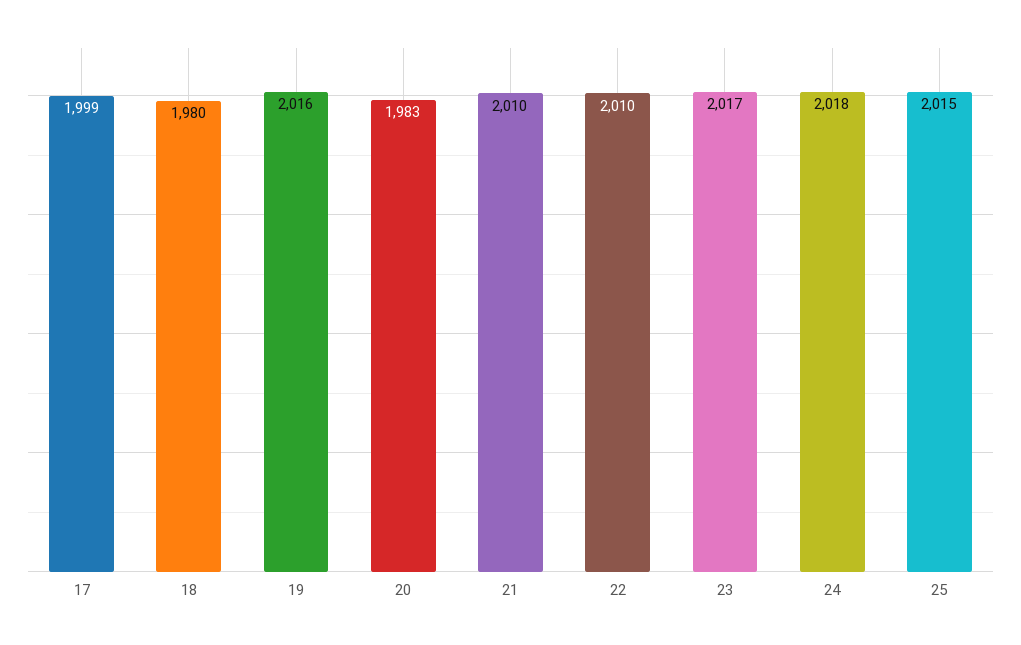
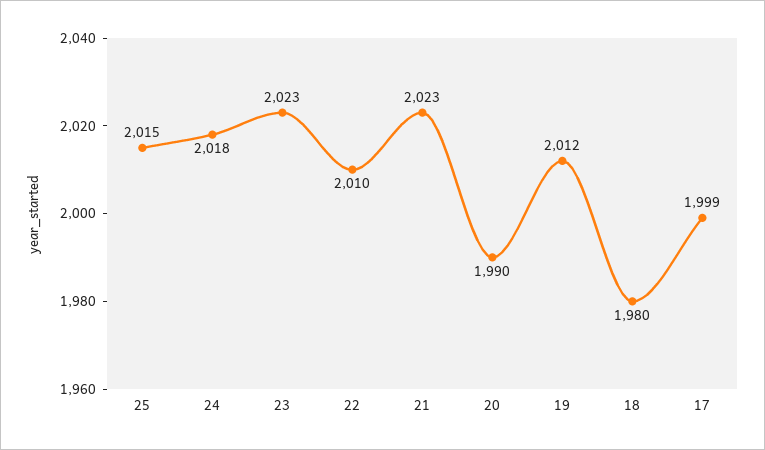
19: 2016 -> 2012
20: 1983 -> 1990
21: 2010 -> 2023
23: 2017 -> 2023

